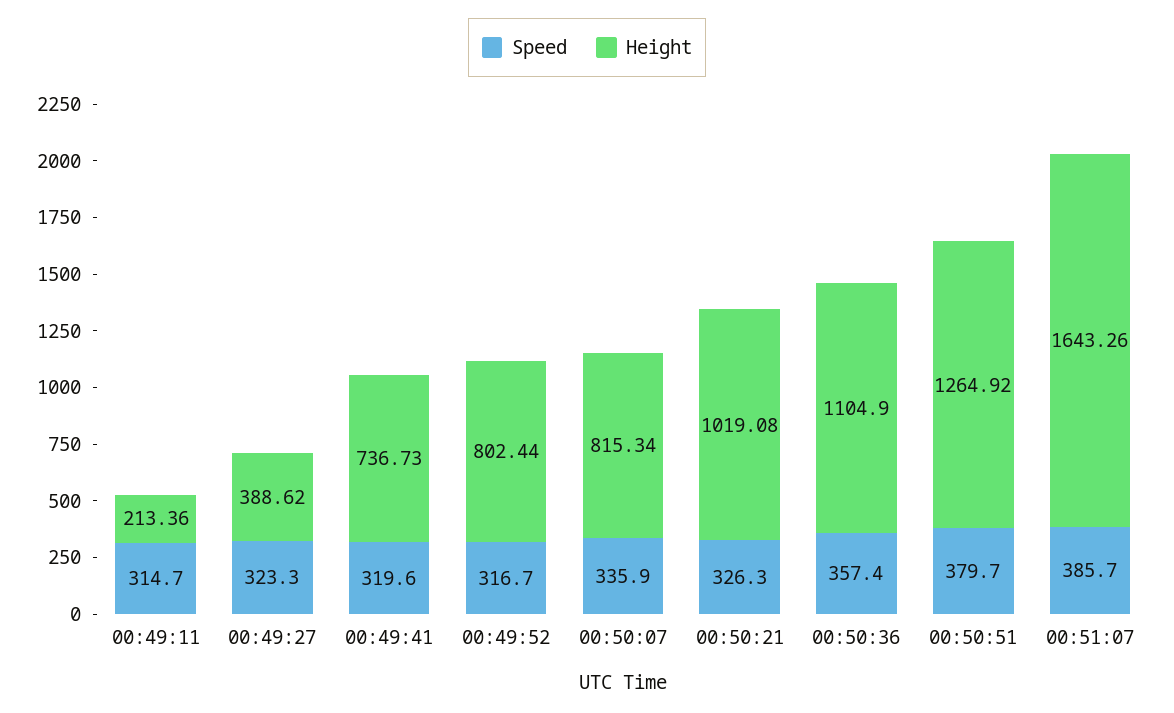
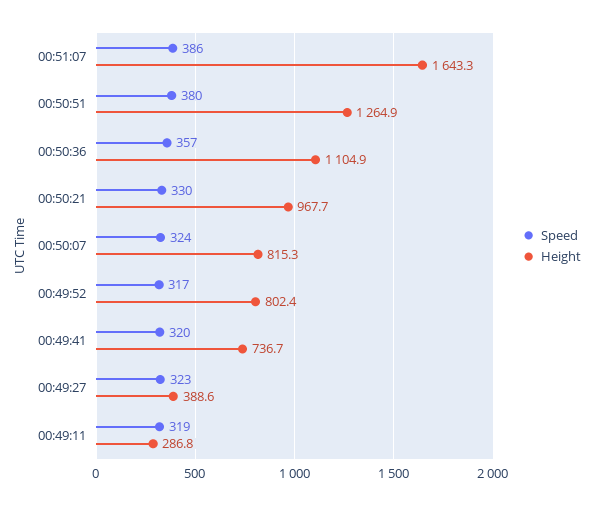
Speed, 00:49:11: 314.7 -> 319
Height, 00:49:11: 213.36 -> 286.8
Speed, 00:50:07: 335.9 -> 324
Speed, 00:50:21: 326.3 -> 330
Height, 00:50:21: 1019.08 -> 967.7

